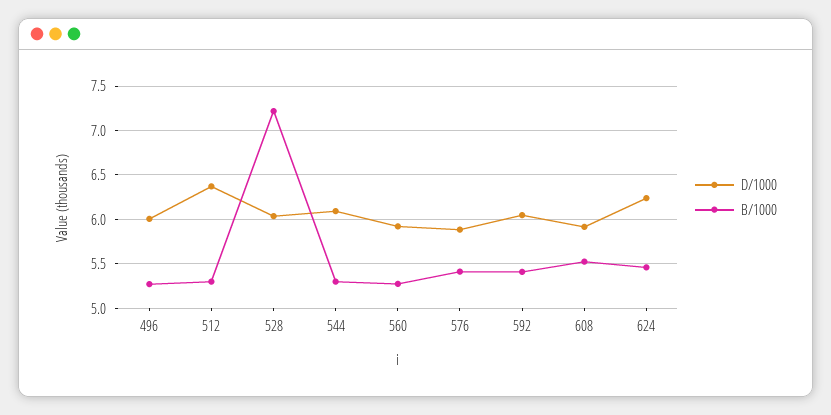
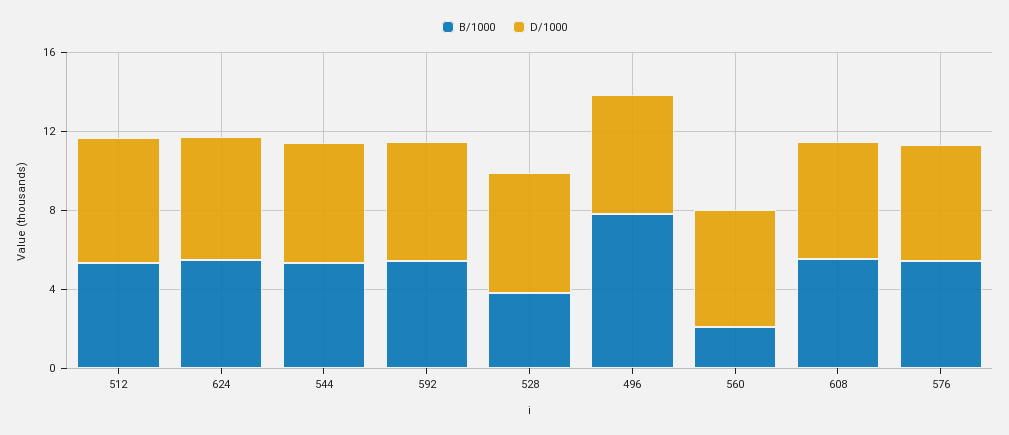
B/1000, 496: 5.3 -> 8
B/1000, 528: 7.2 -> 4
B/1000, 560: 5.3 -> 2

